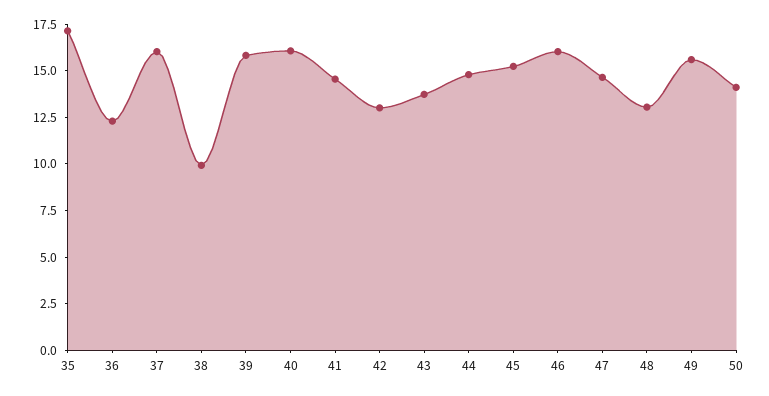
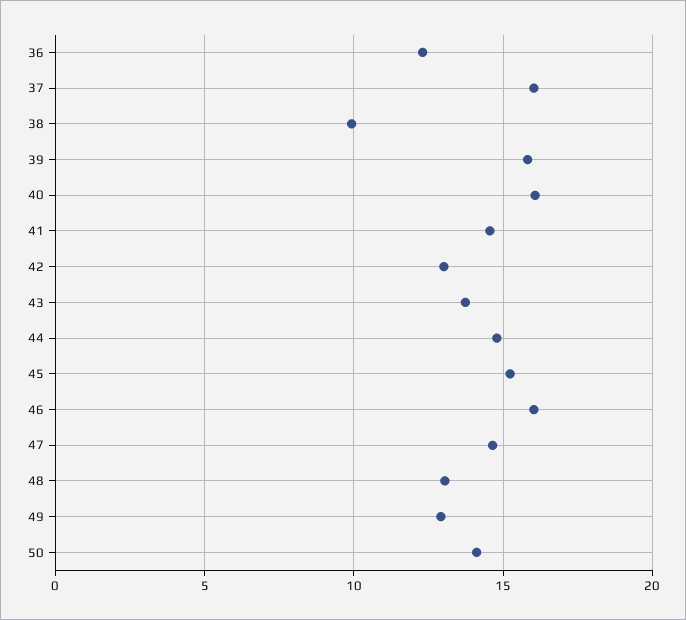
35: 17 -> none
49: 15.5 -> 13

